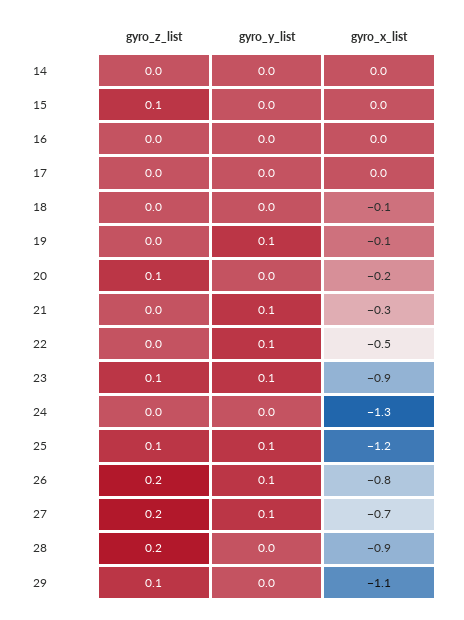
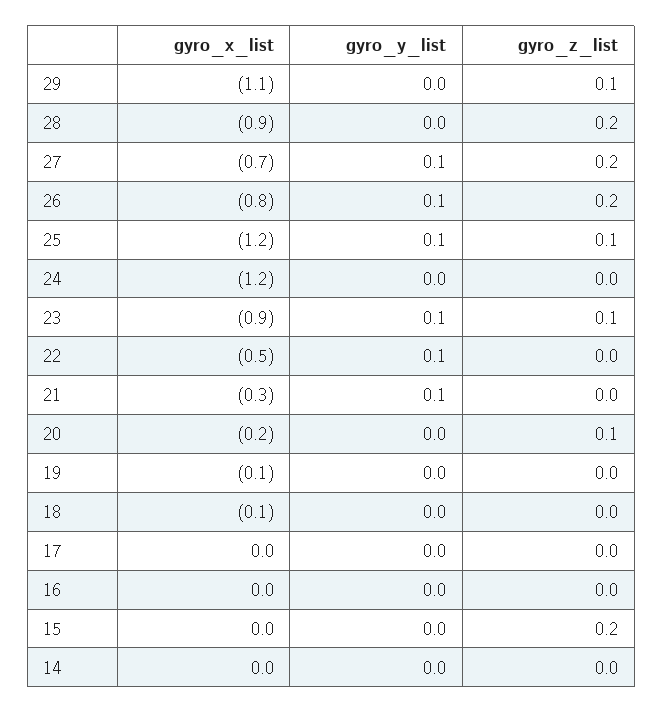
gyro_z_list, 15: 0.1 -> 0.2
gyro_y_list, 19: 0.1 -> 0
gyro_x_list, 24: -1.3 -> -1.2

